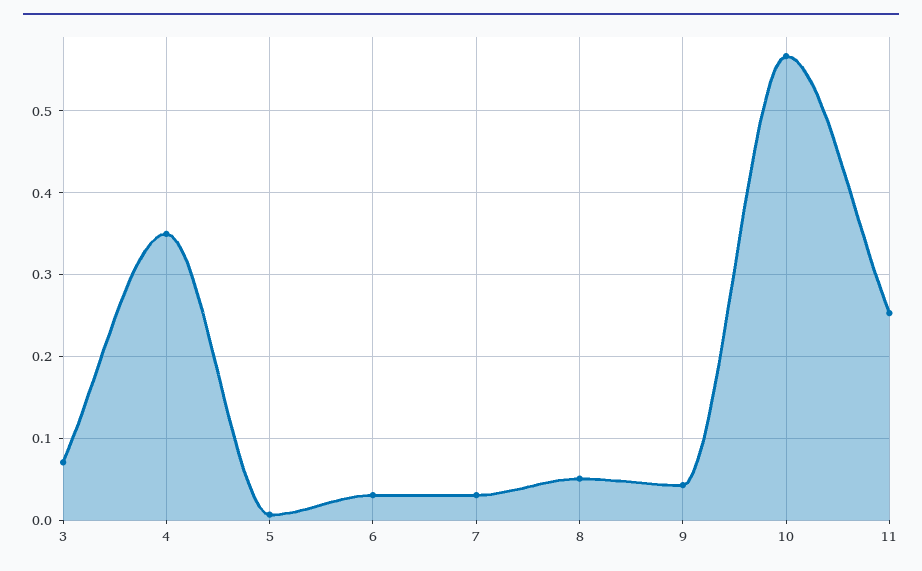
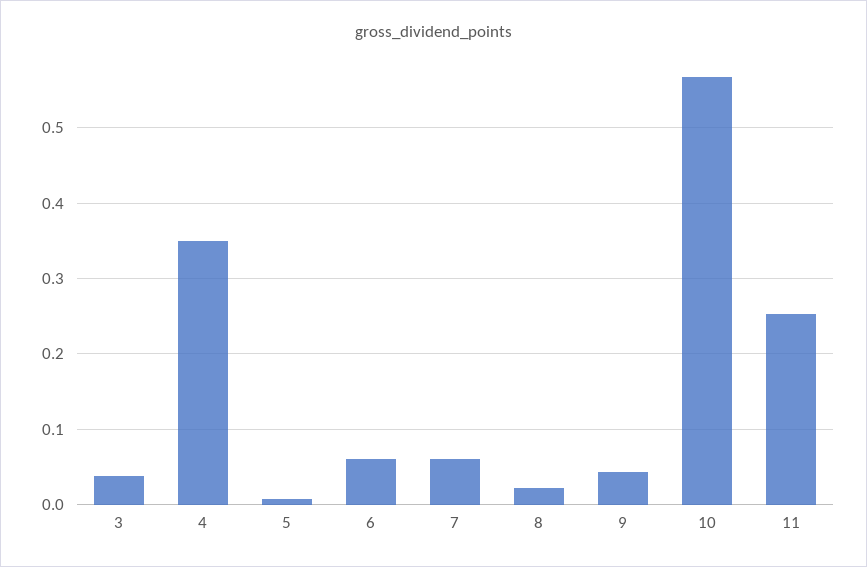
3: 0.07 -> 0.04
6: 0.03 -> 0.06
7: 0.03 -> 0.06
8: 0.05 -> 0.02

